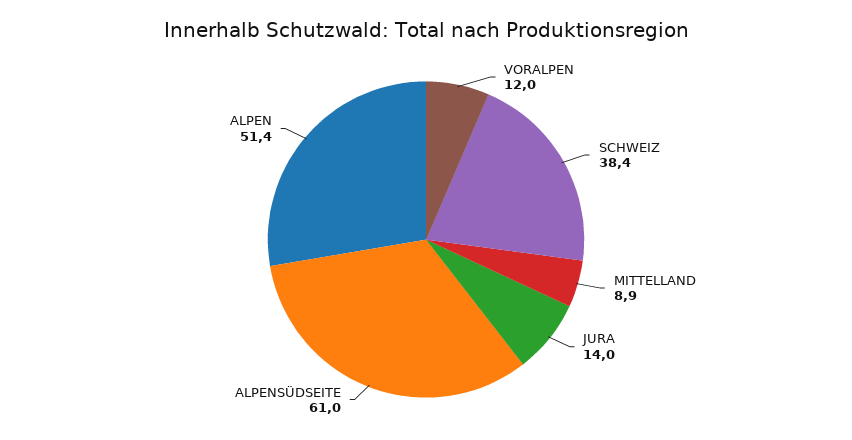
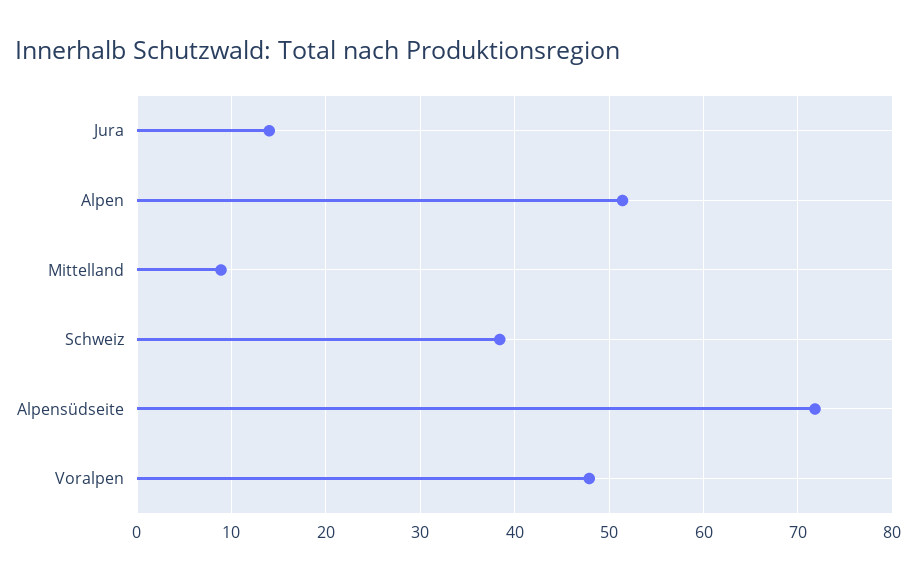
VORALPEN: 12 -> 48
ALPENSÜDSEITE: 61 -> 72

